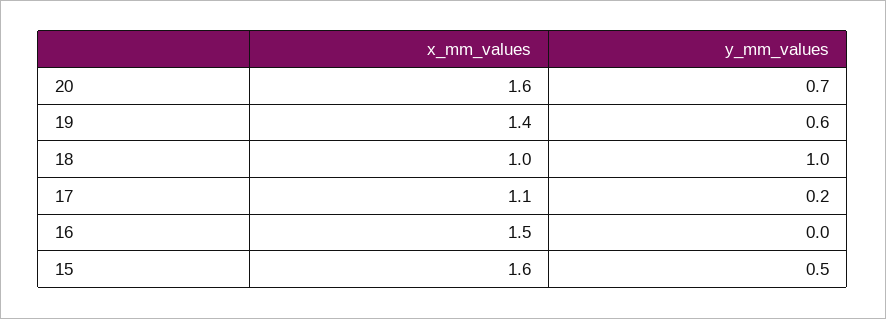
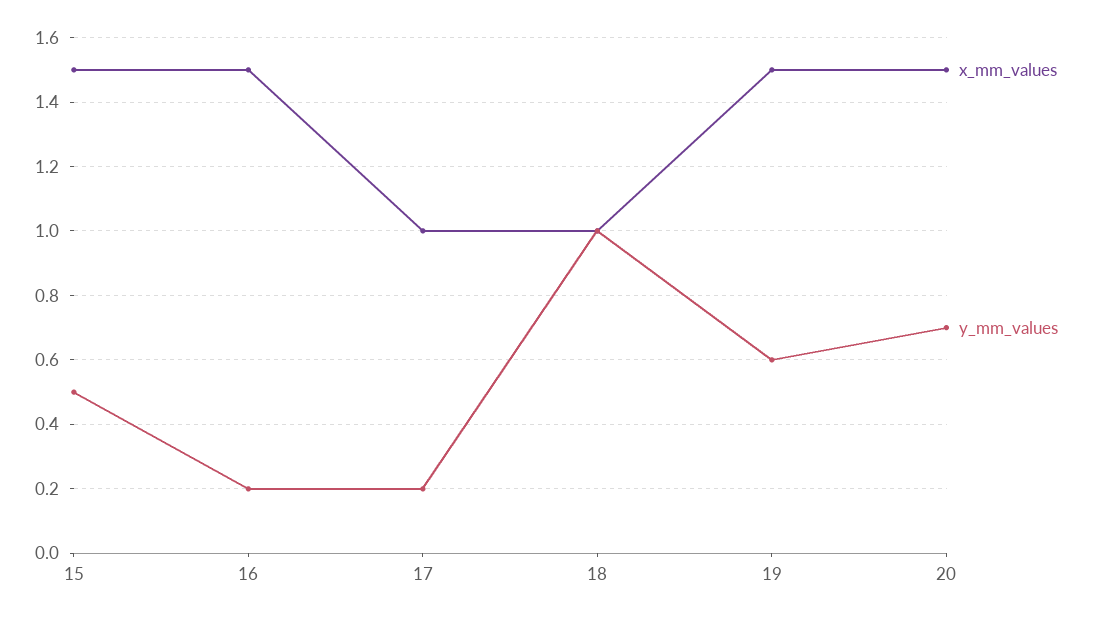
x_mm_values, 20: 1.6 -> 1.5
x_mm_values, 19: 1.4 -> 1.5
x_mm_values, 17: 1.1 -> 1
y_mm_values, 16: 0 -> 0.2
x_mm_values, 15: 1.6 -> 1.5

